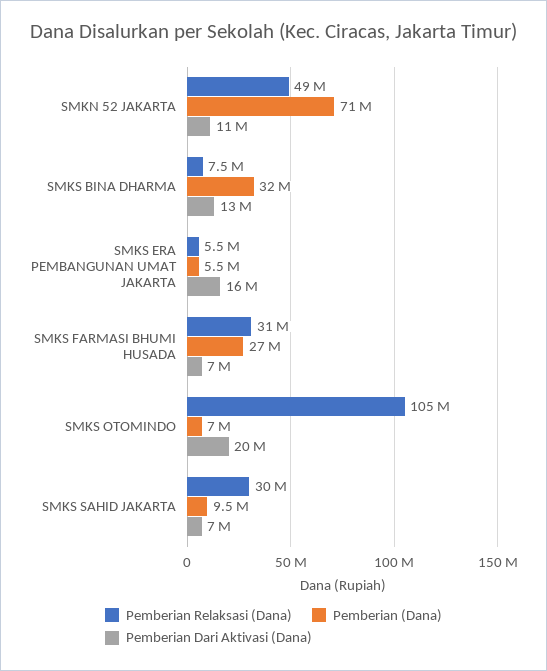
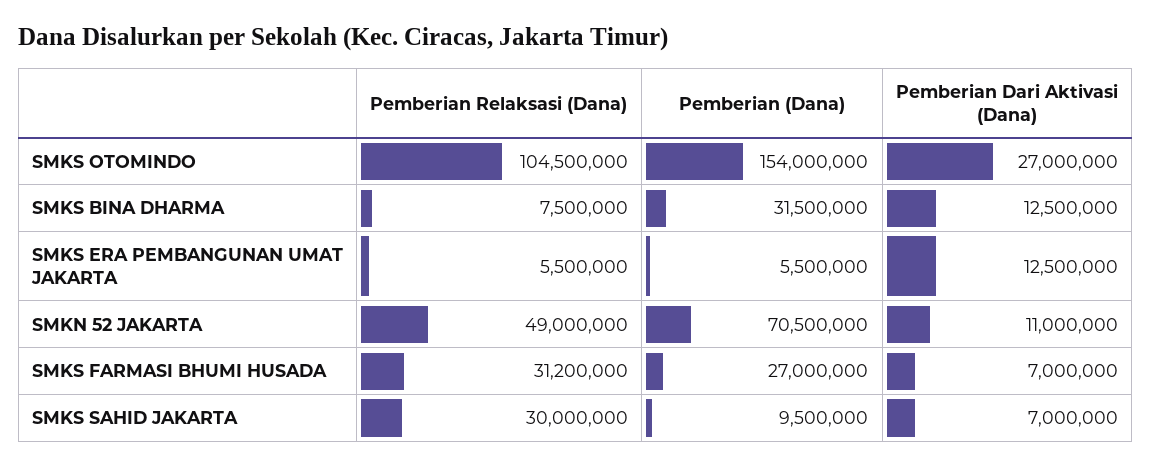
Pemberian Dari Aktivasi (Dana), SMKS ERA PEMBANGUNAN UMAT JAKARTA: 16000000 -> 12500000
Pemberian (Dana), SMKS OTOMINDO: 7000000 -> 154000000
Pemberian Dari Aktivasi (Dana), SMKS OTOMINDO: 20000000 -> 27000000

